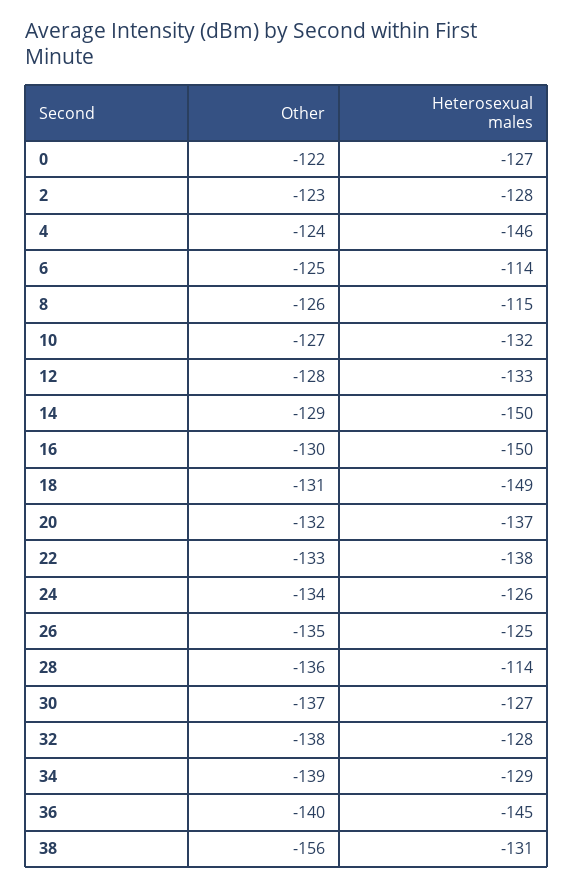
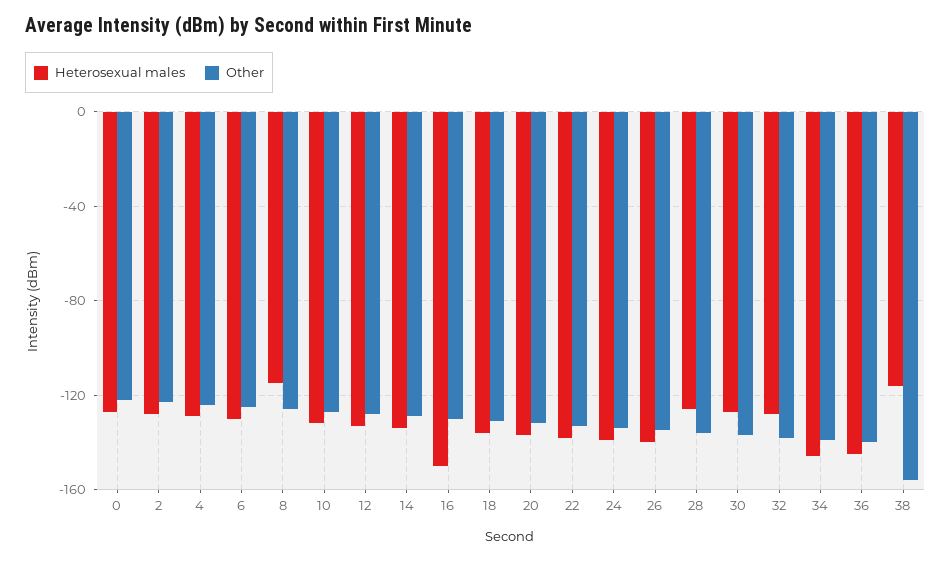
Heterosexual males, 4: -146 -> -130
Heterosexual males, 6: -114 -> -130
Heterosexual males, 14: -150 -> -135
Heterosexual males, 18: -149 -> -135
Heterosexual males, 24: -126 -> -140
Heterosexual males, 26: -125 -> -140
Heterosexual males, 28: -114 -> -125
Heterosexual males, 34: -129 -> -145
Heterosexual males, 38: -131 -> -115

